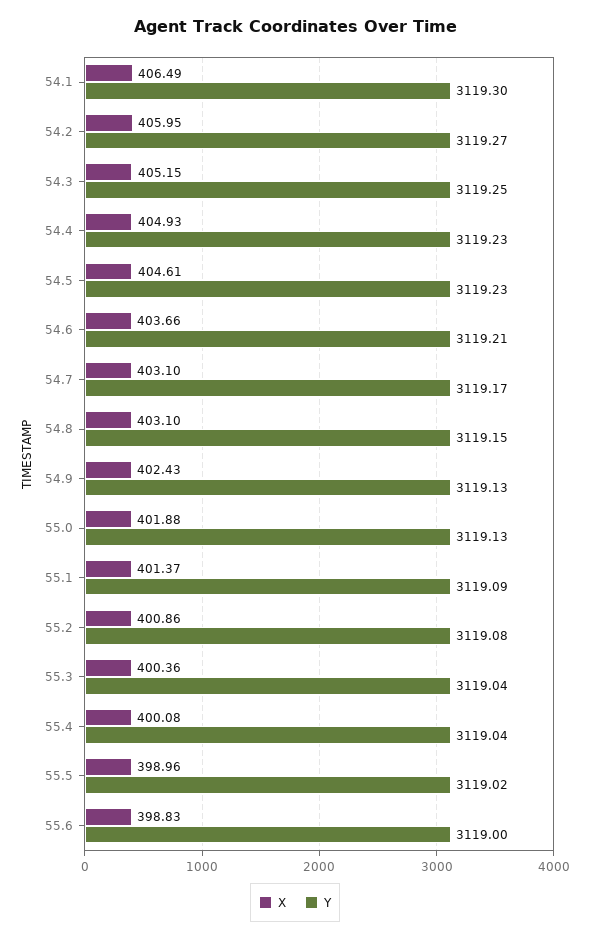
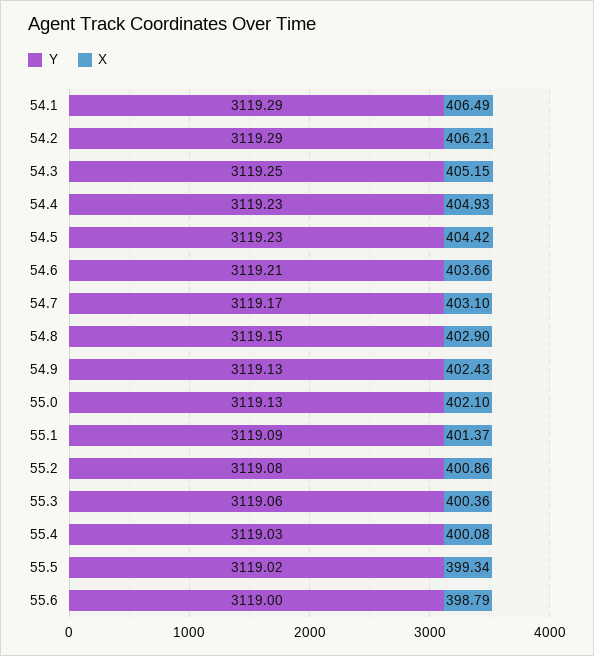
Y, 54.1: 3119.3 -> 3119.29
X, 54.2: 405.95 -> 406.21
Y, 54.2: 3119.27 -> 3119.29
X, 54.5: 404.61 -> 404.42
X, 54.8: 403.1 -> 402.9
X, 55.0: 401.88 -> 402.1
Y, 55.3: 3119.04 -> 3119.06
Y, 55.4: 3119.04 -> 3119.03
X, 55.5: 398.96 -> 399.34
X, 55.6: 398.83 -> 398.79

